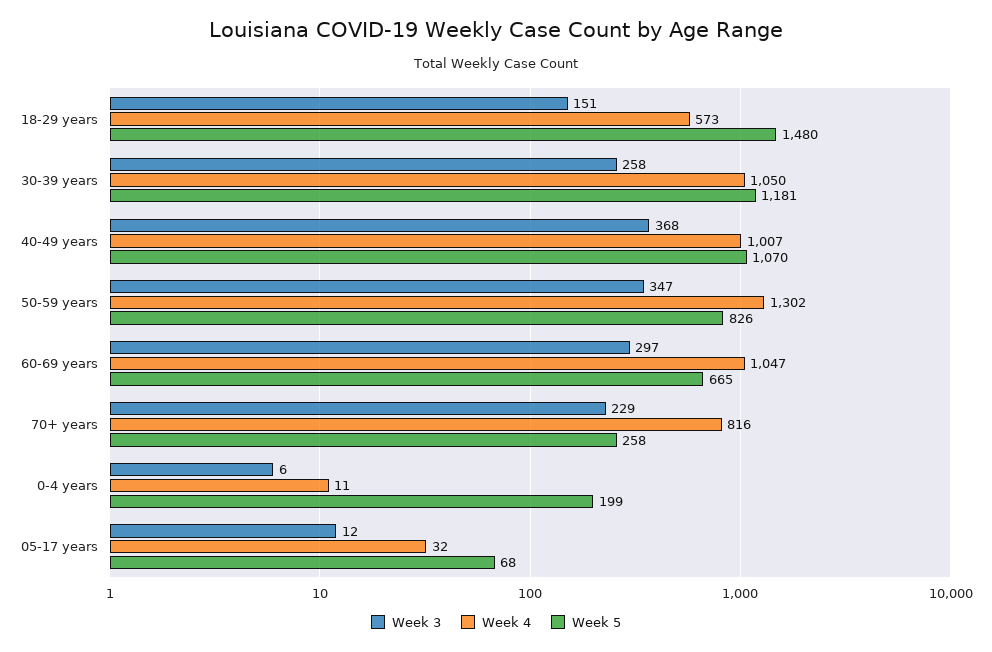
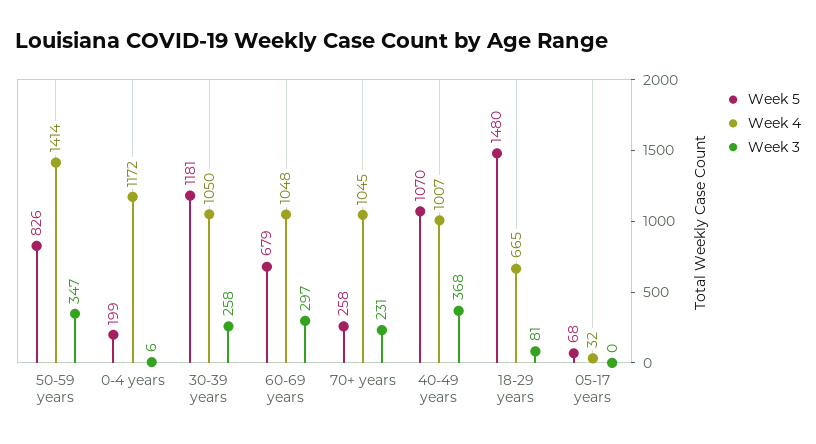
Week 3, 18-29 years: 151 -> 81
Week 4, 18-29 years: 573 -> 665
Week 4, 50-59 years: 1302 -> 1414
Week 4, 60-69 years: 1047 -> 1048
Week 5, 60-69 years: 665 -> 679
Week 3, 70+ years: 229 -> 231
Week 4, 70+ years: 816 -> 1045
Week 4, 0-4 years: 11 -> 1172
Week 3, 05-17 years: 12 -> 0

